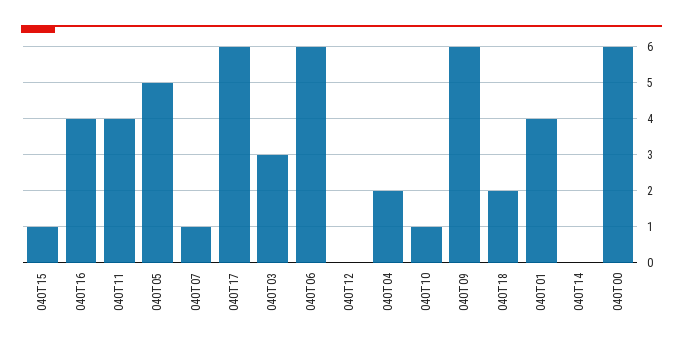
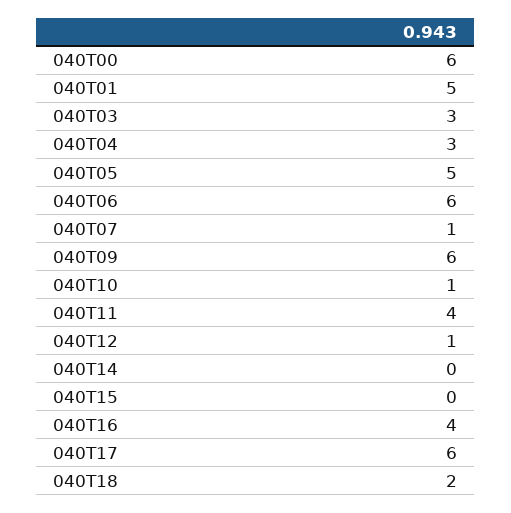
040T15: 1 -> 0
040T12: 0 -> 1
040T04: 2 -> 3
040T01: 4 -> 5

